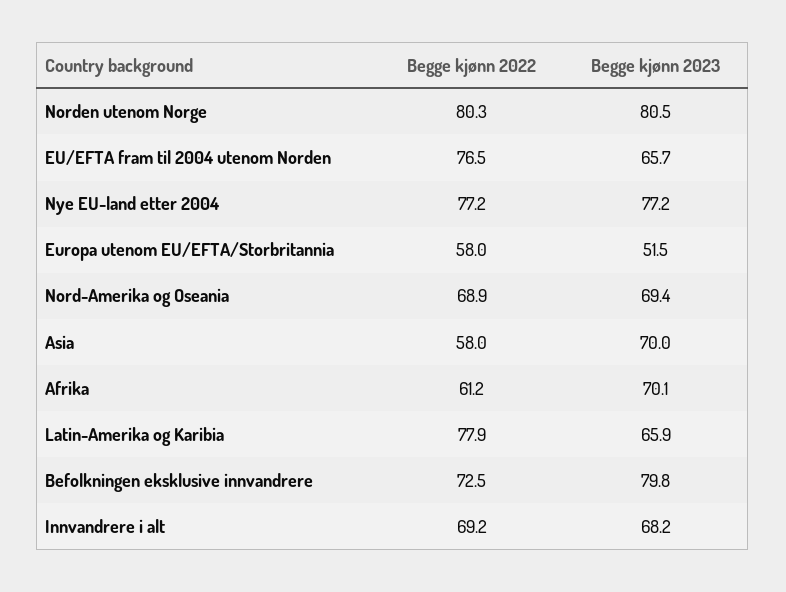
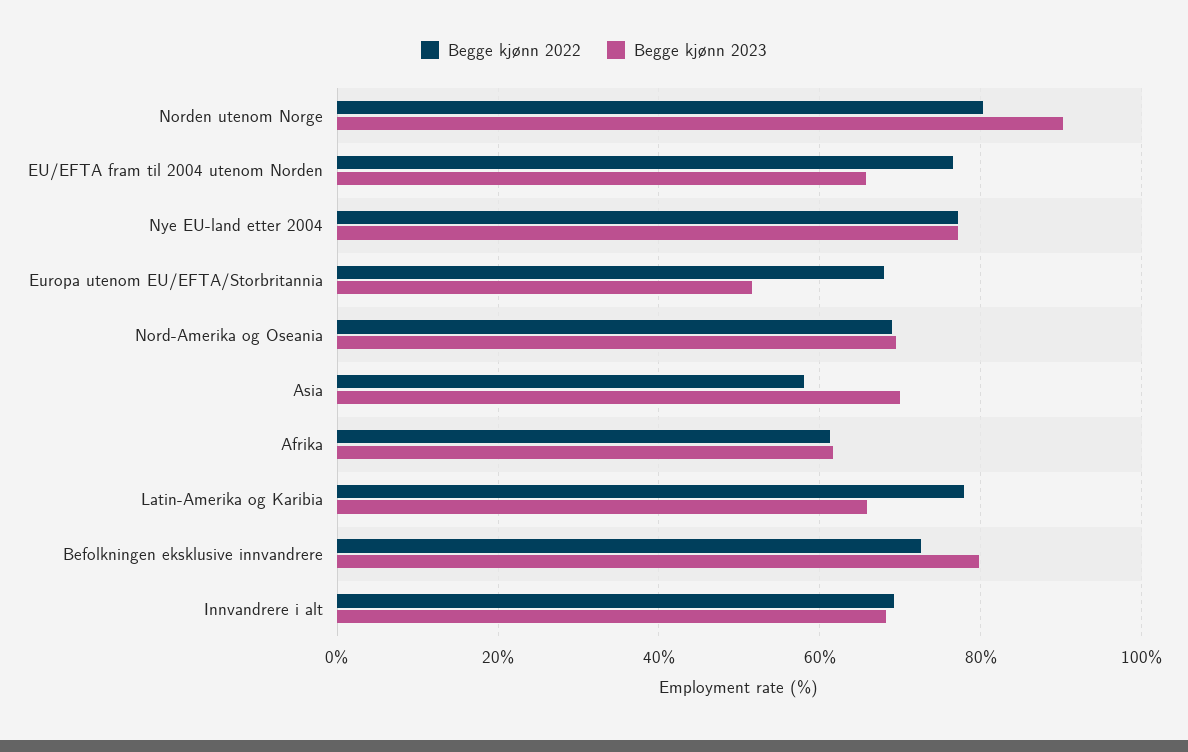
Begge kjønn 2023, Norden utenom Norge: 80.5 -> 90
Begge kjønn 2022, Europa utenom EU/EFTA/Storbritannia: 58 -> 68
Begge kjønn 2023, Afrika: 70.1 -> 62

